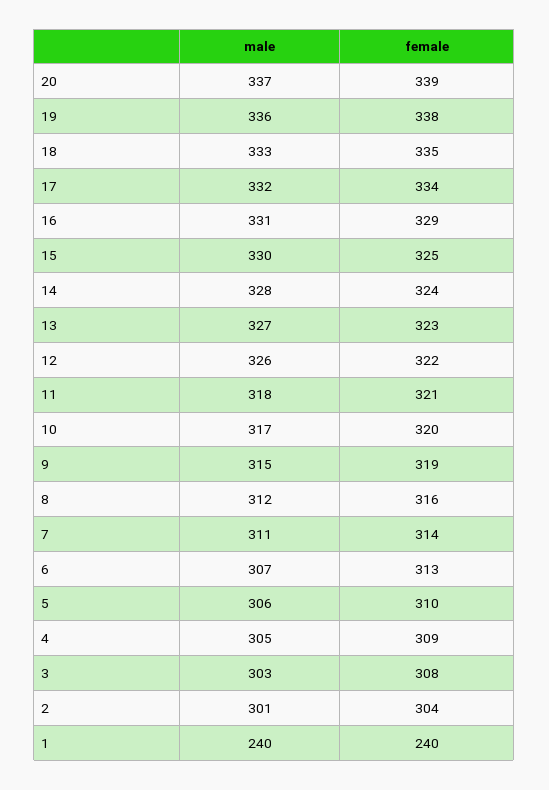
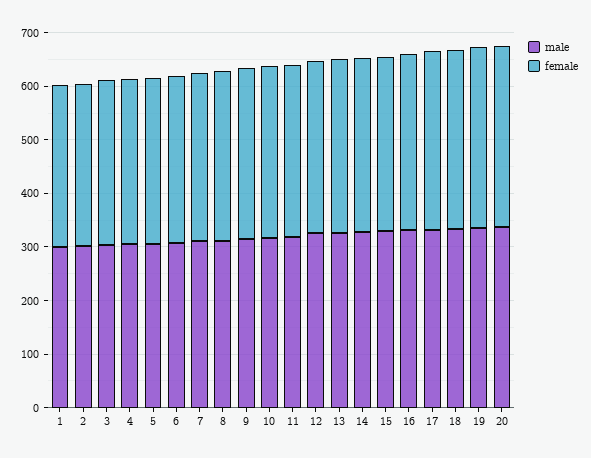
male, 1: 240 -> 300
female, 1: 240 -> 300

